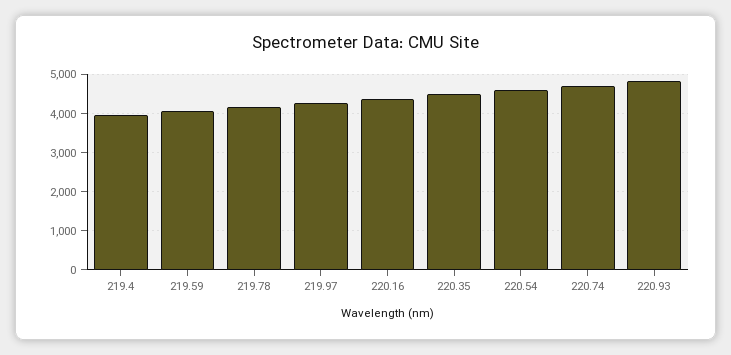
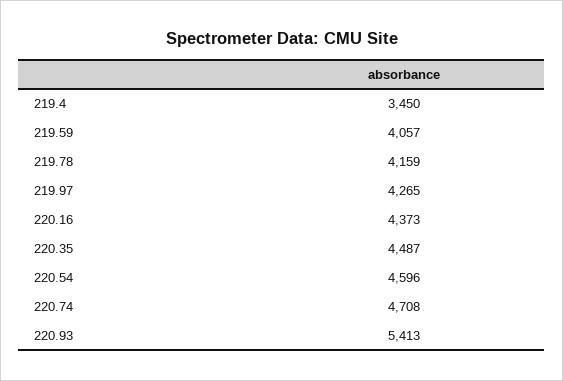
219.4: 4000 -> 3450
220.93: 4800 -> 5413

